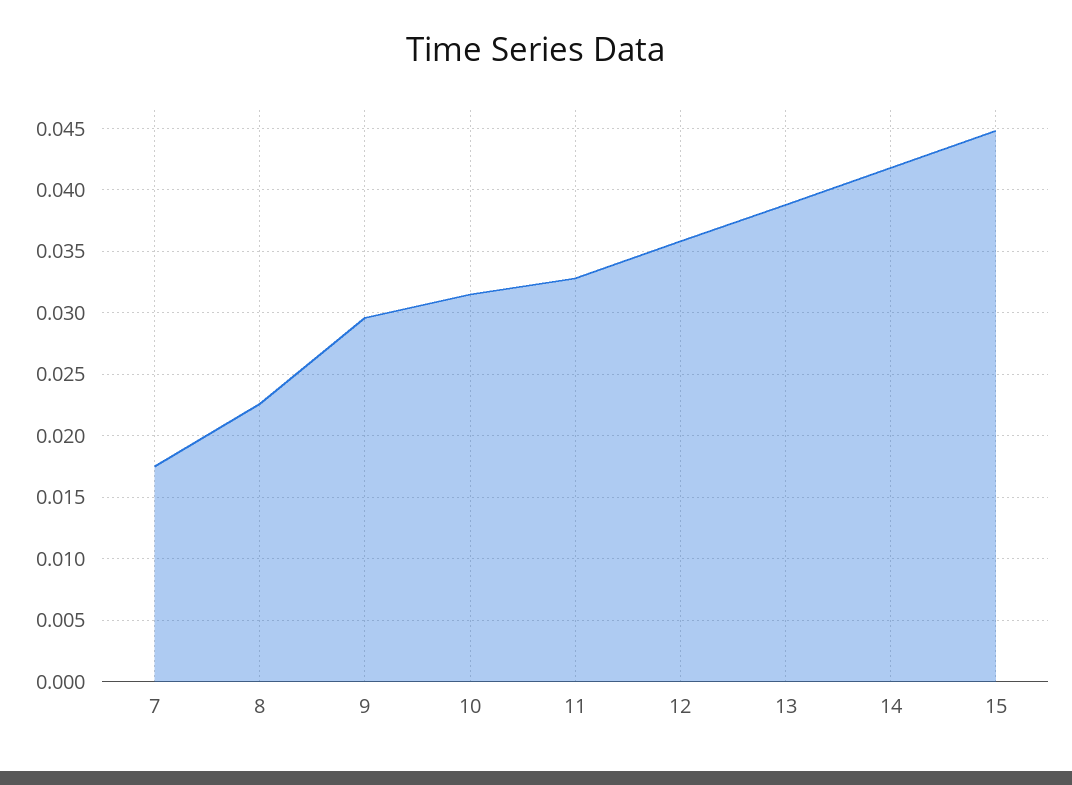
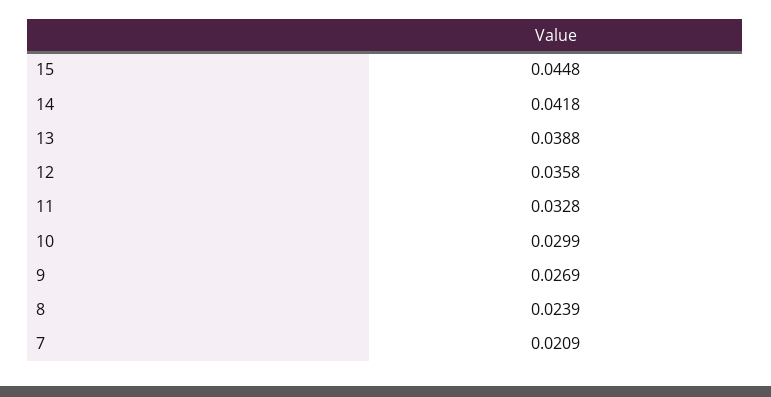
7: 0.0175 -> 0.0209
8: 0.0225 -> 0.0239
9: 0.0295 -> 0.0269
10: 0.0315 -> 0.0299

